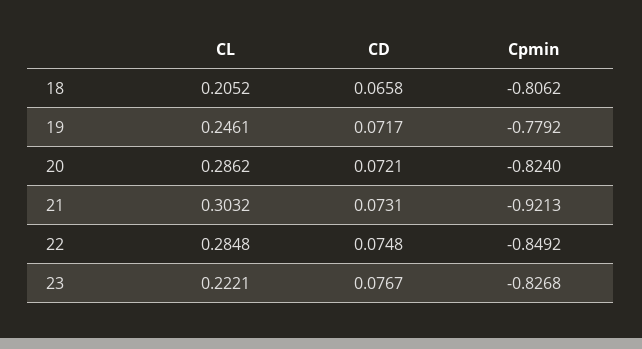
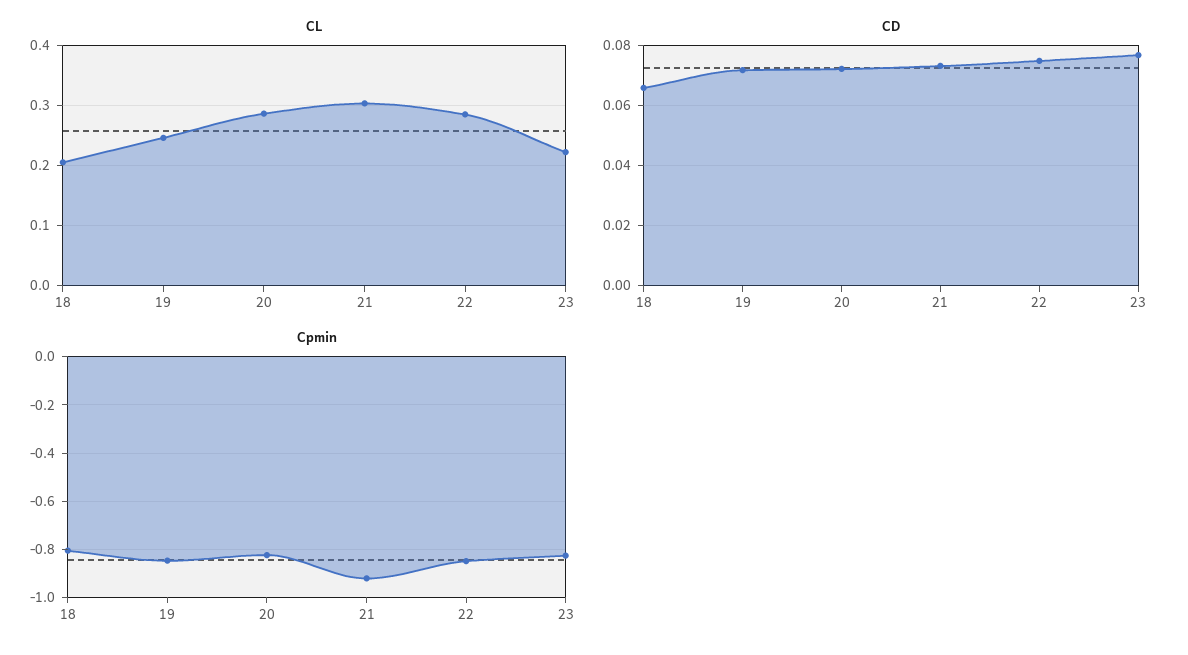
Cpmin, 19: -0.7792 -> -0.85

